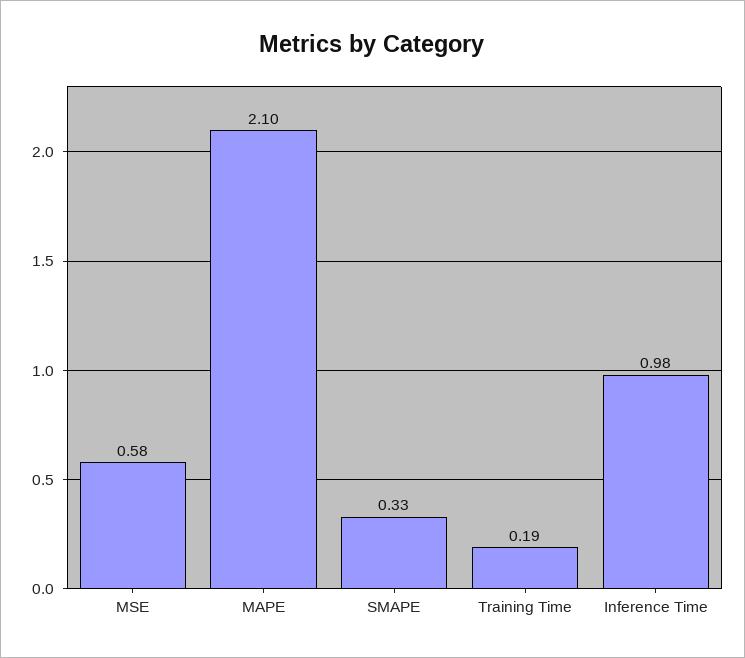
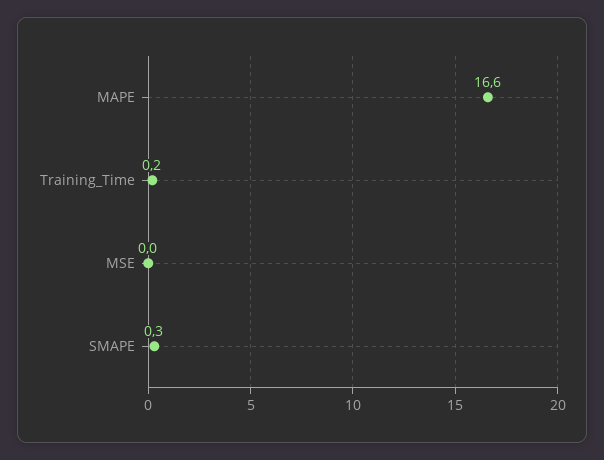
MSE: 0.58 -> 0
MAPE: 2.1 -> 16.6
Inference Time: 0.98 -> none

